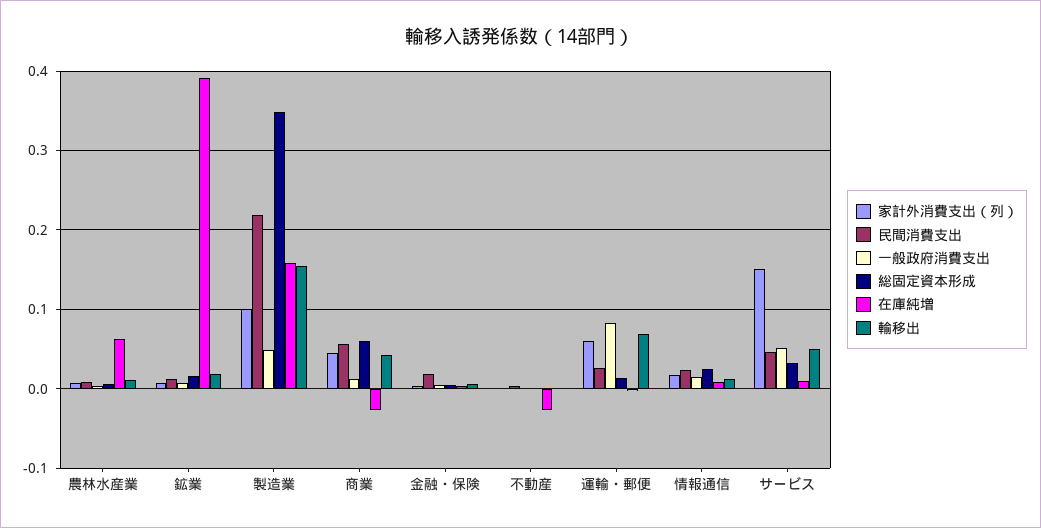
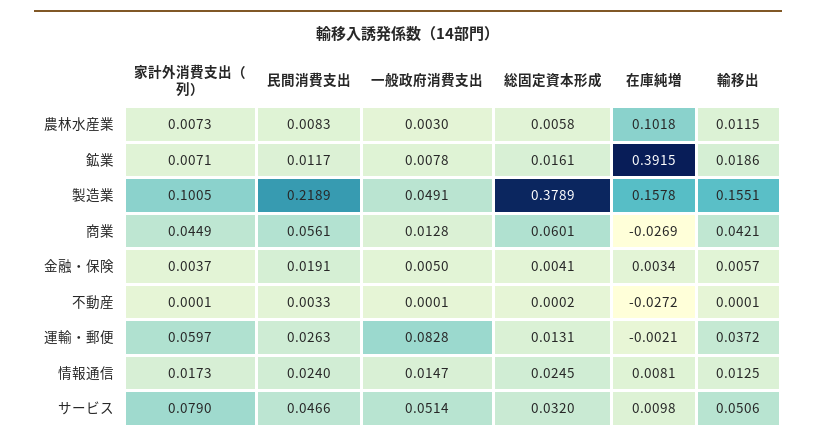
在庫純増, 農林水産業: 0.06 -> 0.1018
総固定資本形成, 製造業: 0.35 -> 0.3789
輸移出, 運輸・郵便: 0.07 -> 0.0372
家計外消費支出（列）, サービス: 0.15 -> 0.079

